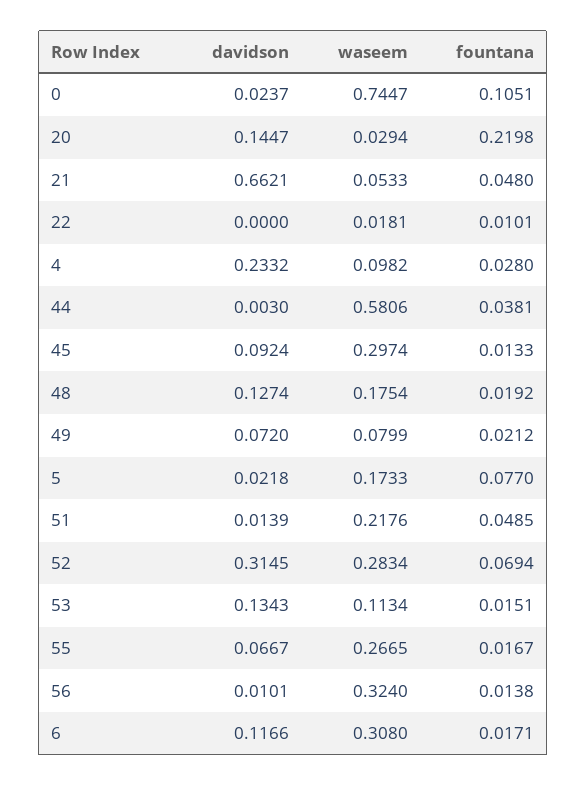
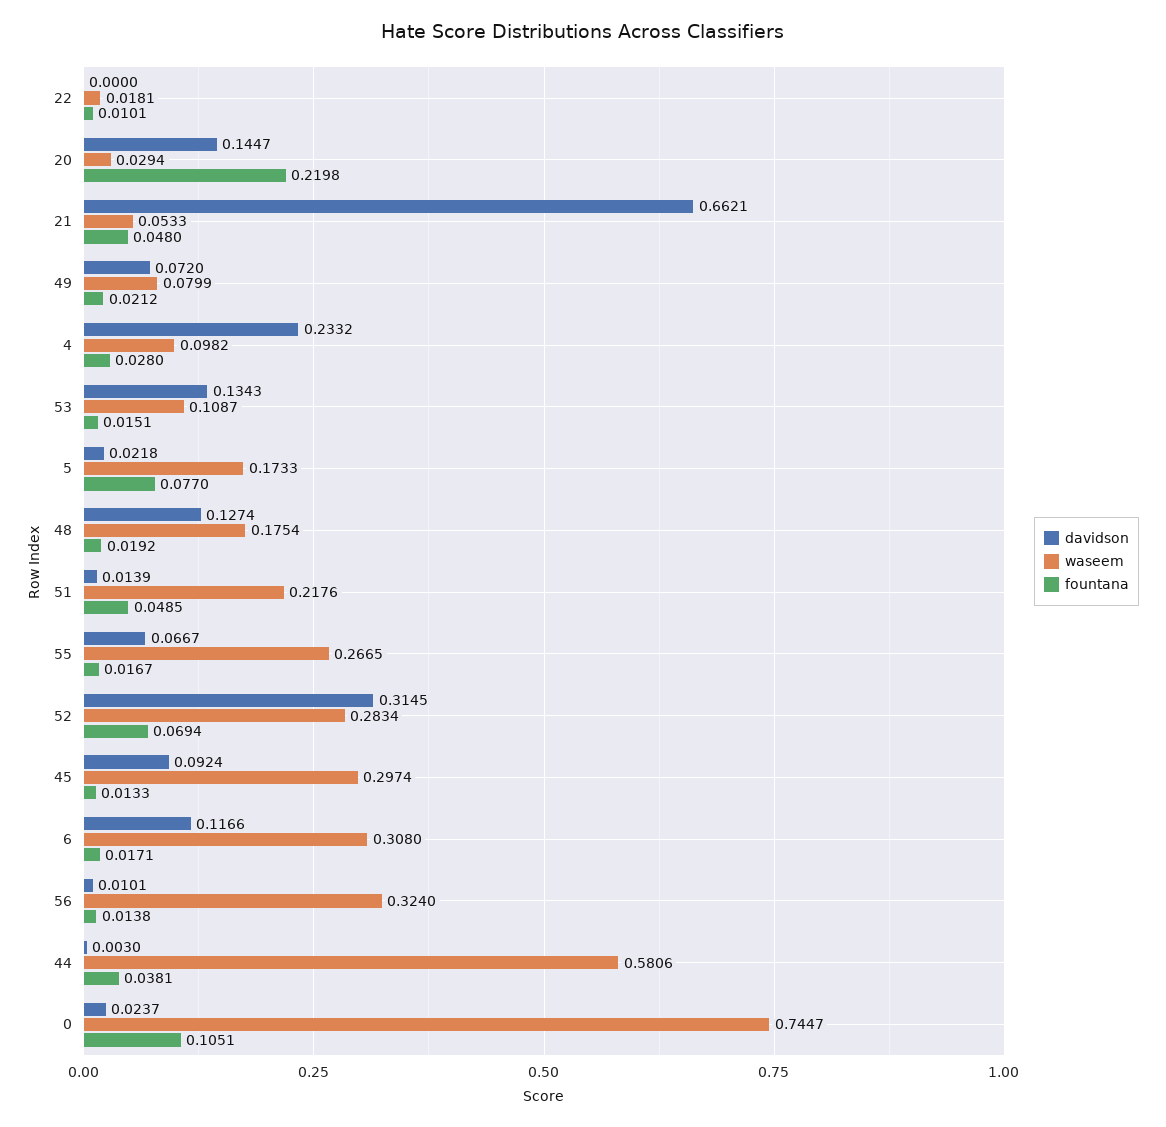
waseem, 53: 0.1134 -> 0.1087

